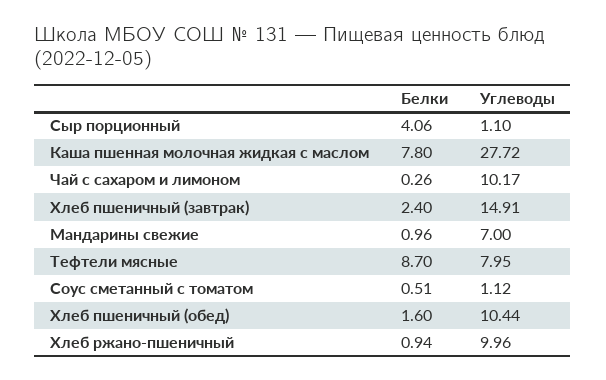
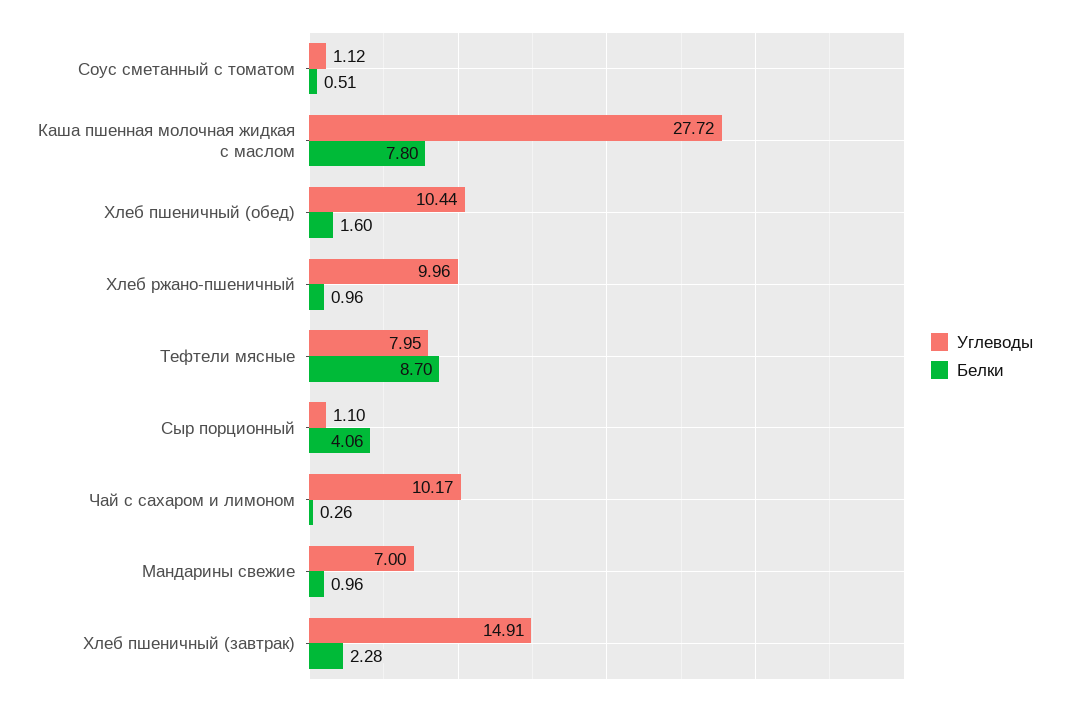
Белки, Хлеб пшеничный (завтрак): 2.4 -> 2.28
Белки, Хлеб ржано-пшеничный: 0.94 -> 0.96

